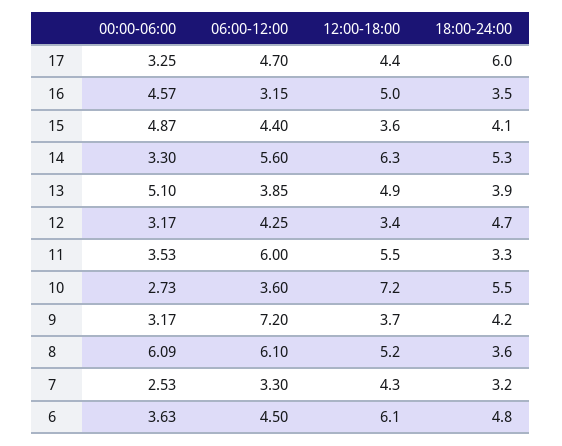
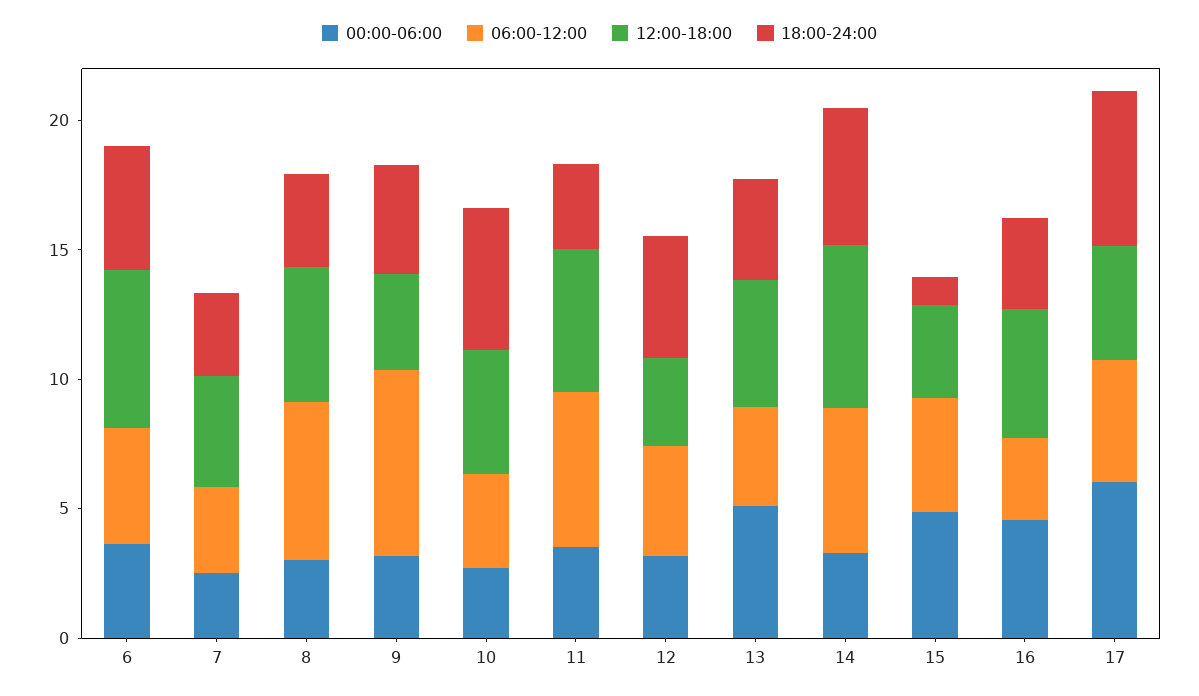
00:00-06:00, 17: 3.25 -> 6
18:00-24:00, 15: 4.1 -> 1
12:00-18:00, 10: 7.2 -> 5
00:00-06:00, 8: 6.09 -> 3

